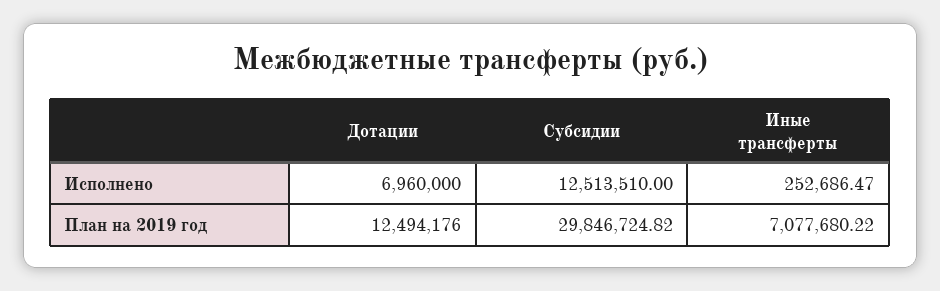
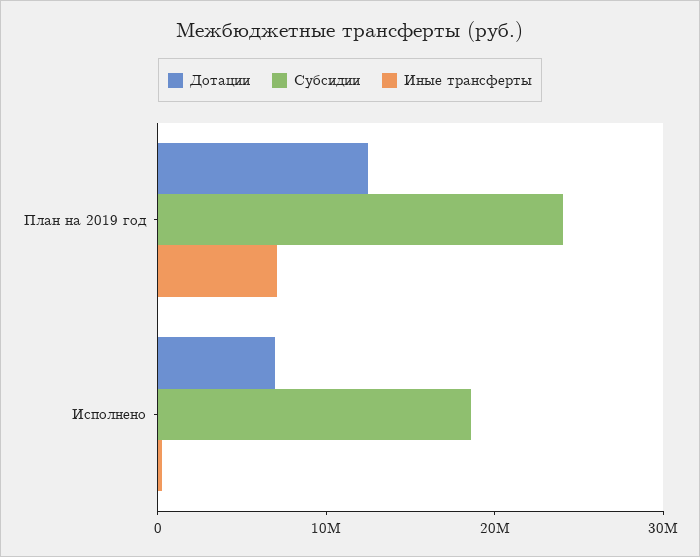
Субсидии, Исполнено: 12513510 -> 18000000
Субсидии, План на 2019 год: 29846724.82 -> 24000000

